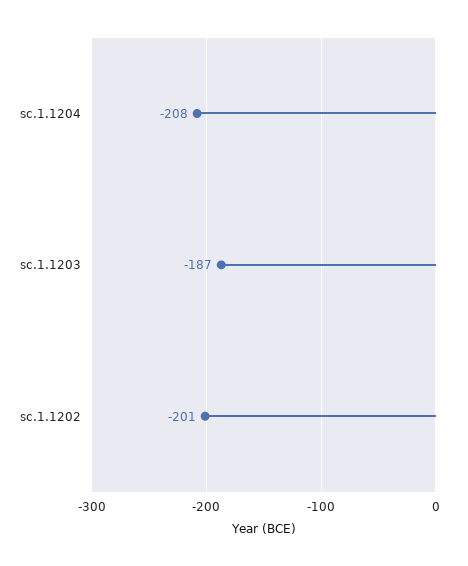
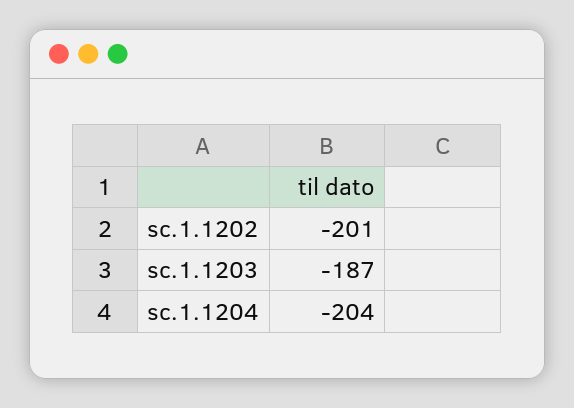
sc.1.1204: -208 -> -204

